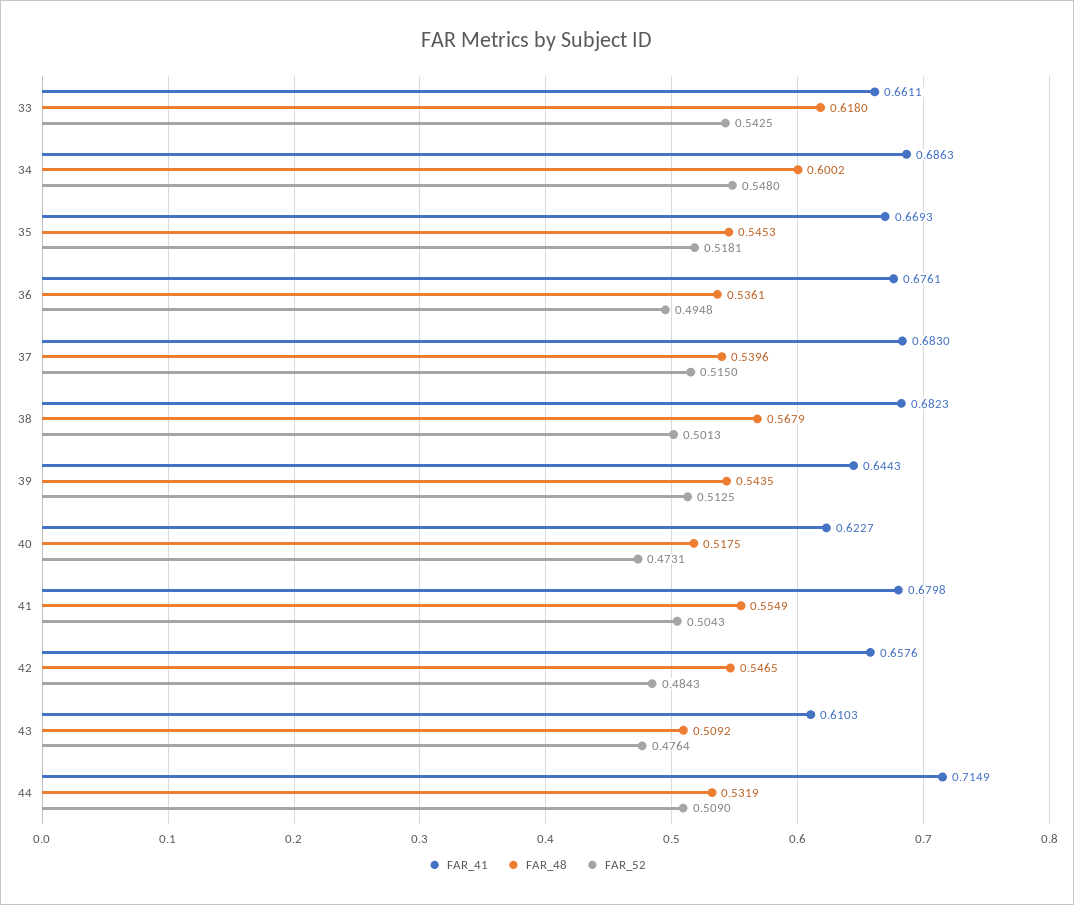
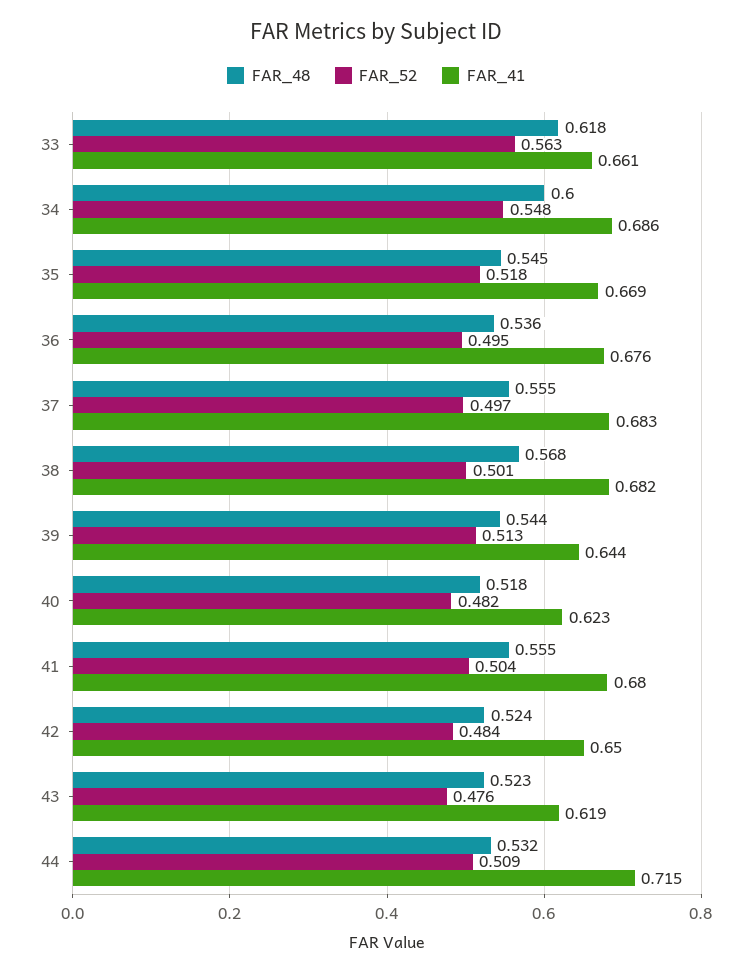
FAR_52, 33: 0.5425 -> 0.563
FAR_48, 37: 0.5396 -> 0.555
FAR_52, 37: 0.515 -> 0.497
FAR_52, 40: 0.4731 -> 0.482
FAR_41, 42: 0.6576 -> 0.65
FAR_48, 42: 0.5465 -> 0.524
FAR_41, 43: 0.6103 -> 0.619
FAR_48, 43: 0.5092 -> 0.523

